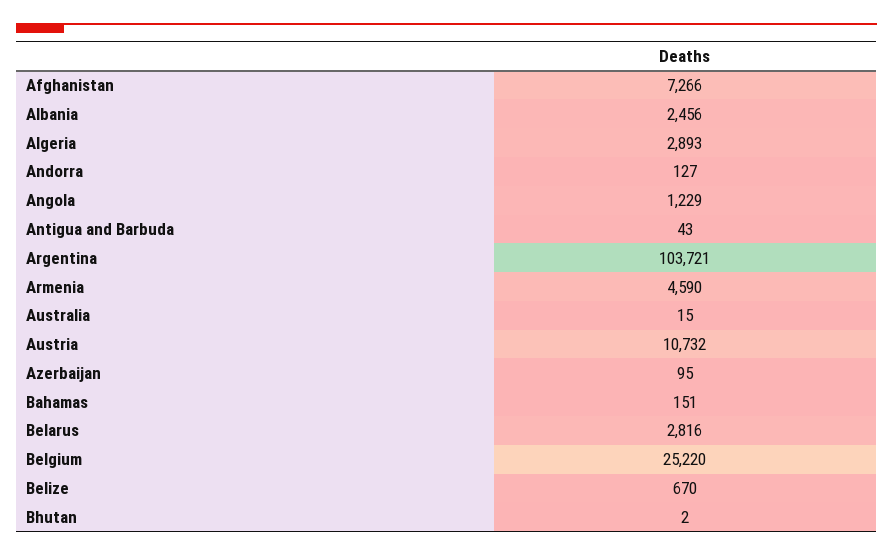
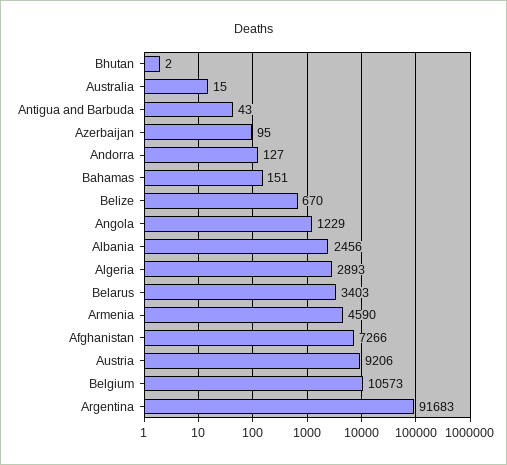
Argentina: 103721 -> 91683
Austria: 10732 -> 9206
Belarus: 2816 -> 3403
Belgium: 25220 -> 10573

